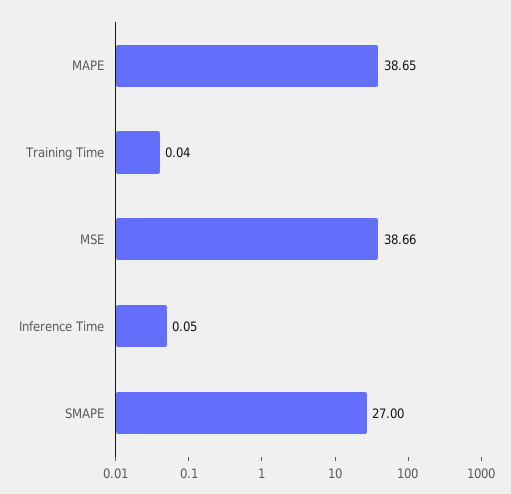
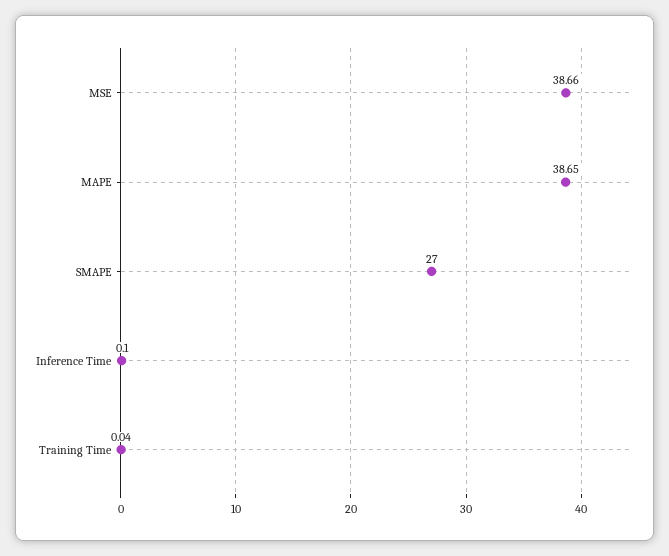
Inference Time: 0.05 -> 0.1

